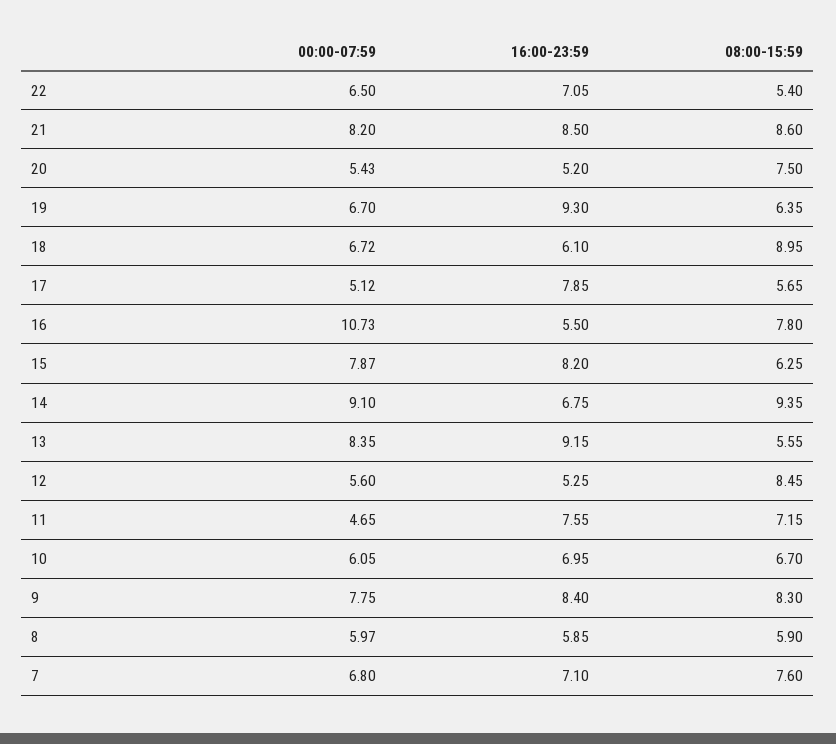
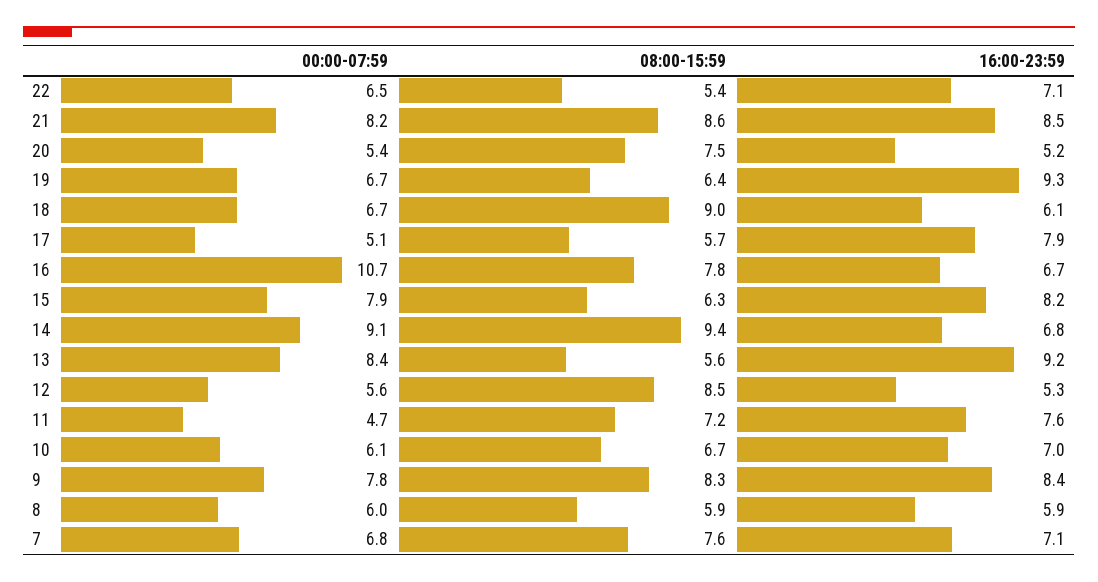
16:00-23:59, 16: 5.5 -> 6.7

